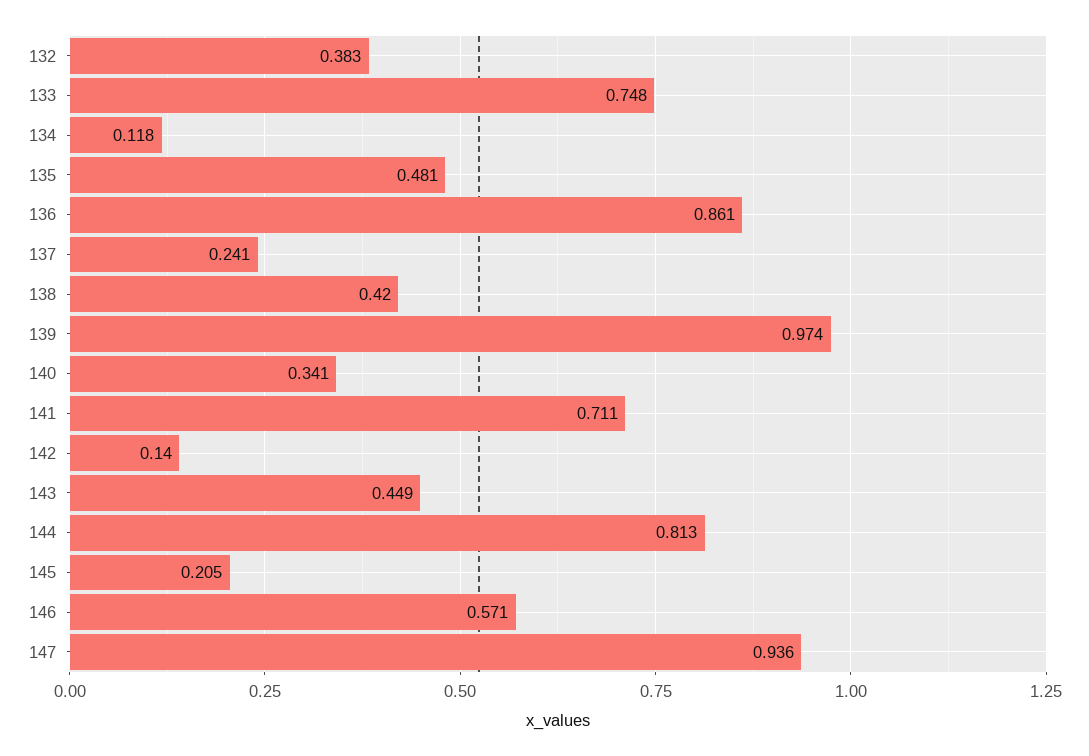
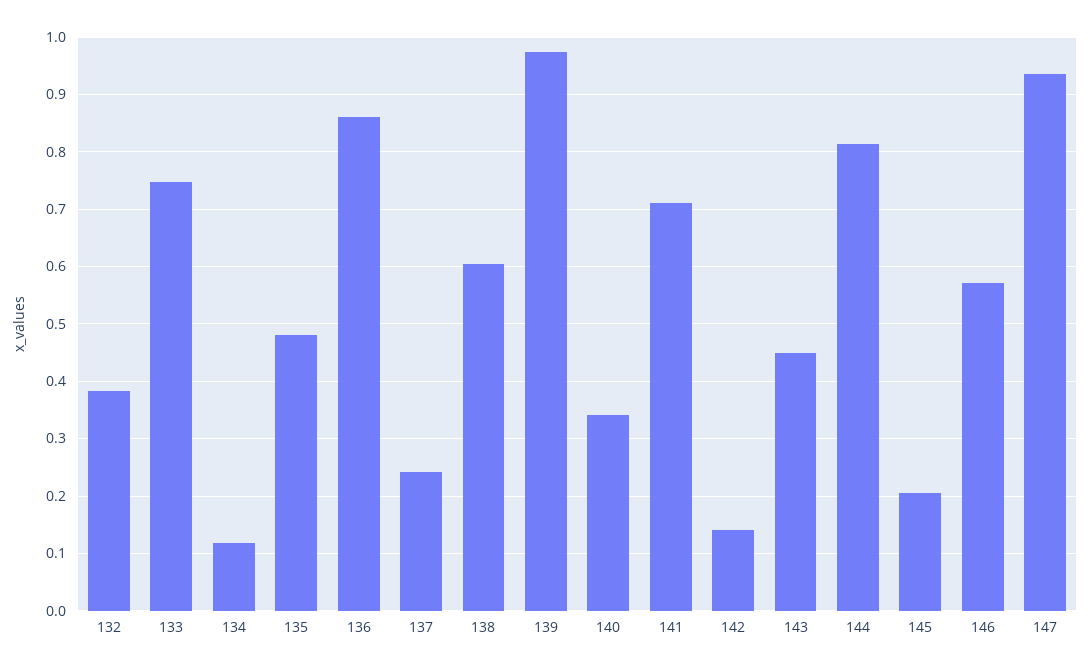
138: 0.42 -> 0.6

